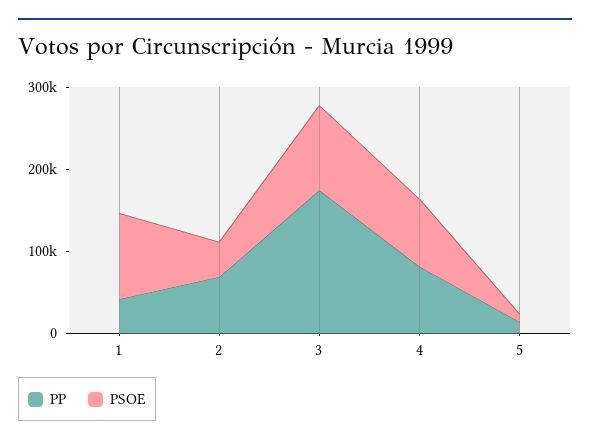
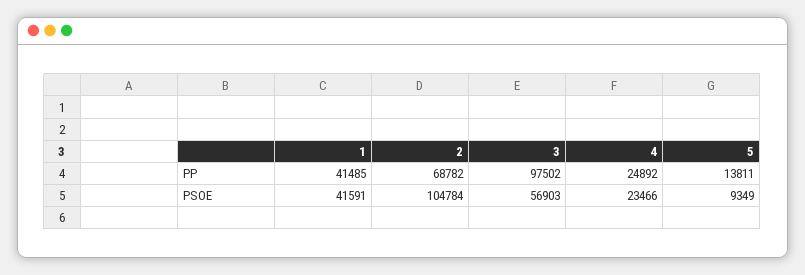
PSOE, 1: 100000 -> 41591
PSOE, 2: 40000 -> 104784
PP, 3: 180000 -> 97502
PSOE, 3: 100000 -> 56903
PP, 4: 80000 -> 24892
PSOE, 4: 80000 -> 23466

